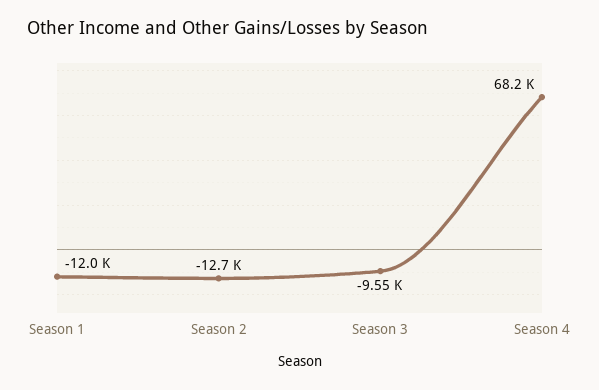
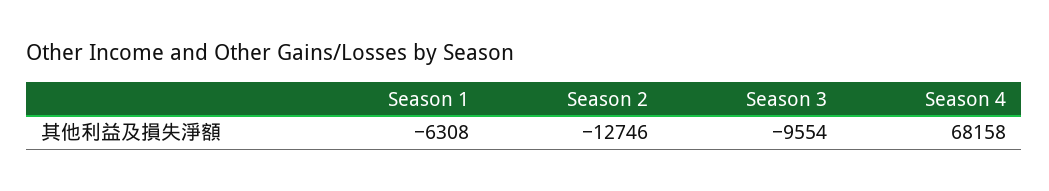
Season 1: -12000 -> -6308

